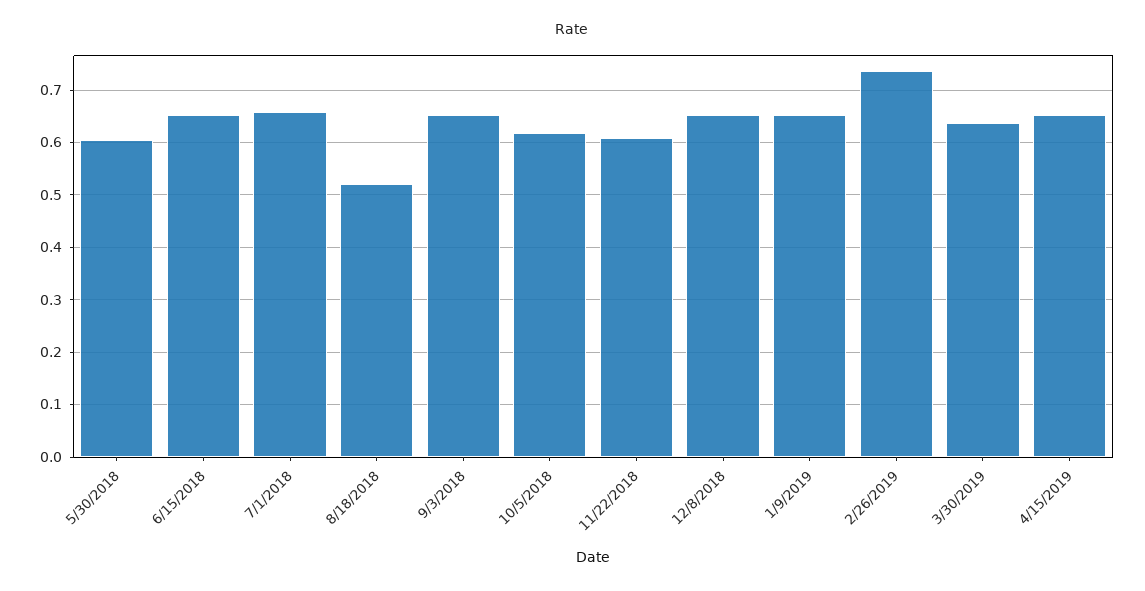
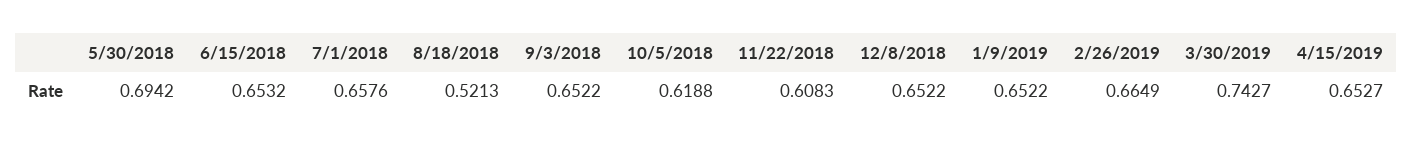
5/30/2018: 0.6 -> 0.6942
2/26/2019: 0.74 -> 0.6649
3/30/2019: 0.64 -> 0.7427

